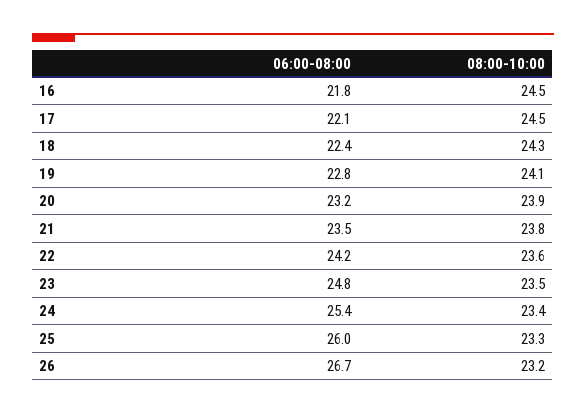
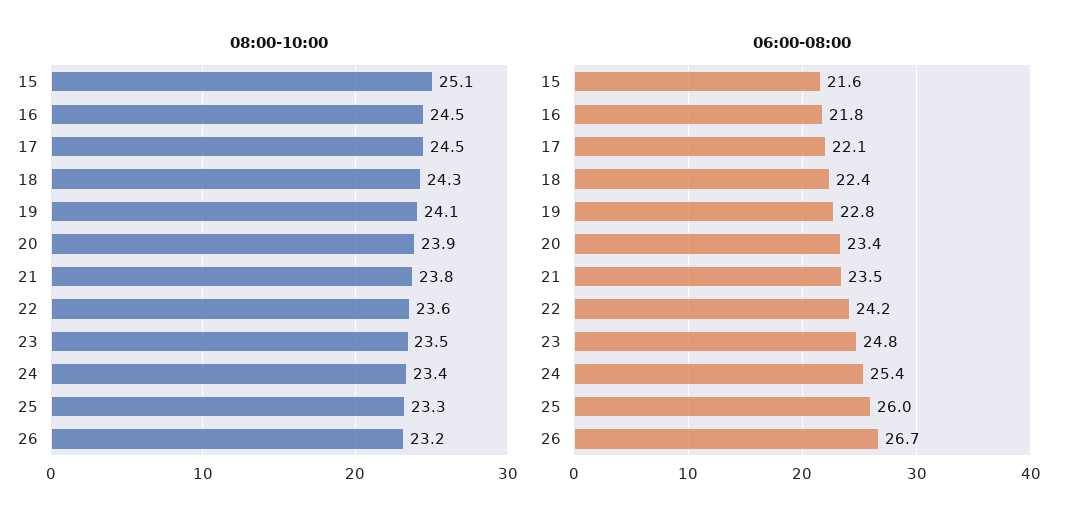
06:00-08:00, 20: 23.2 -> 23.4
08:00-10:00, 15: none -> 25.1
06:00-08:00, 15: none -> 21.6

